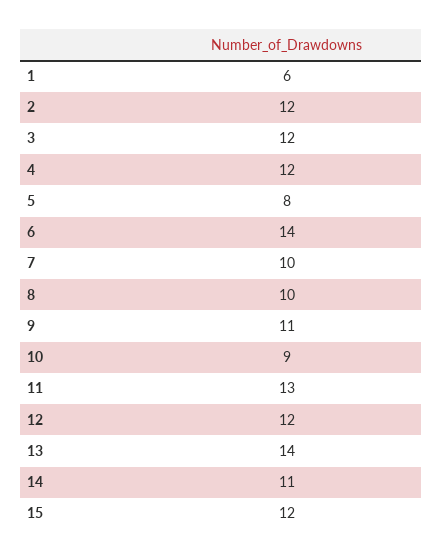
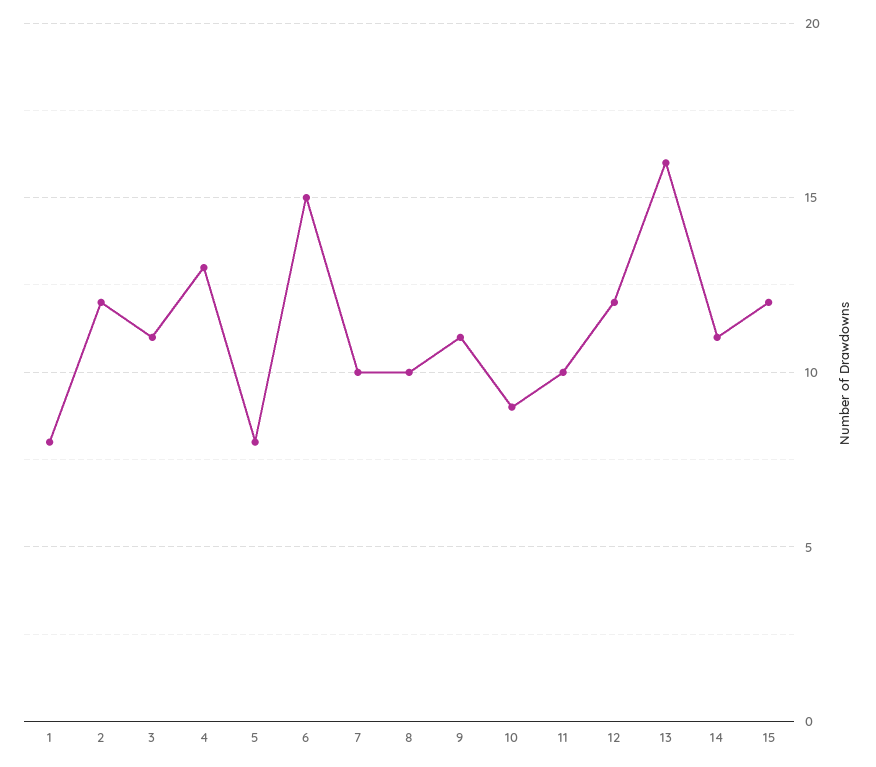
1: 6 -> 8
3: 12 -> 11
4: 12 -> 13
6: 14 -> 15
11: 13 -> 10
13: 14 -> 16

